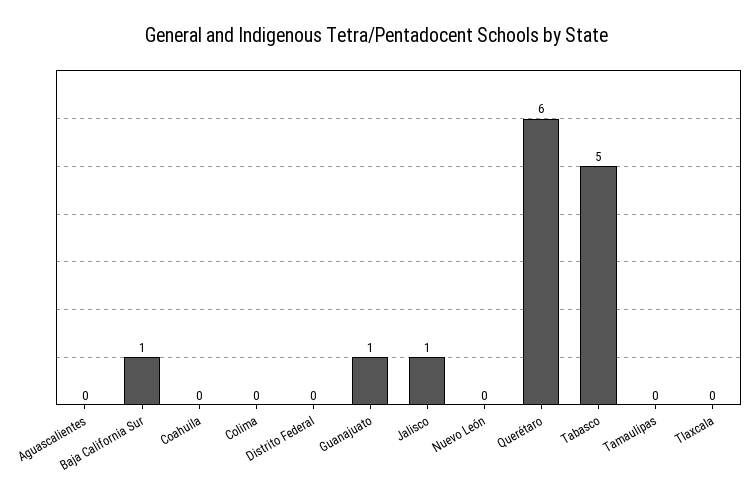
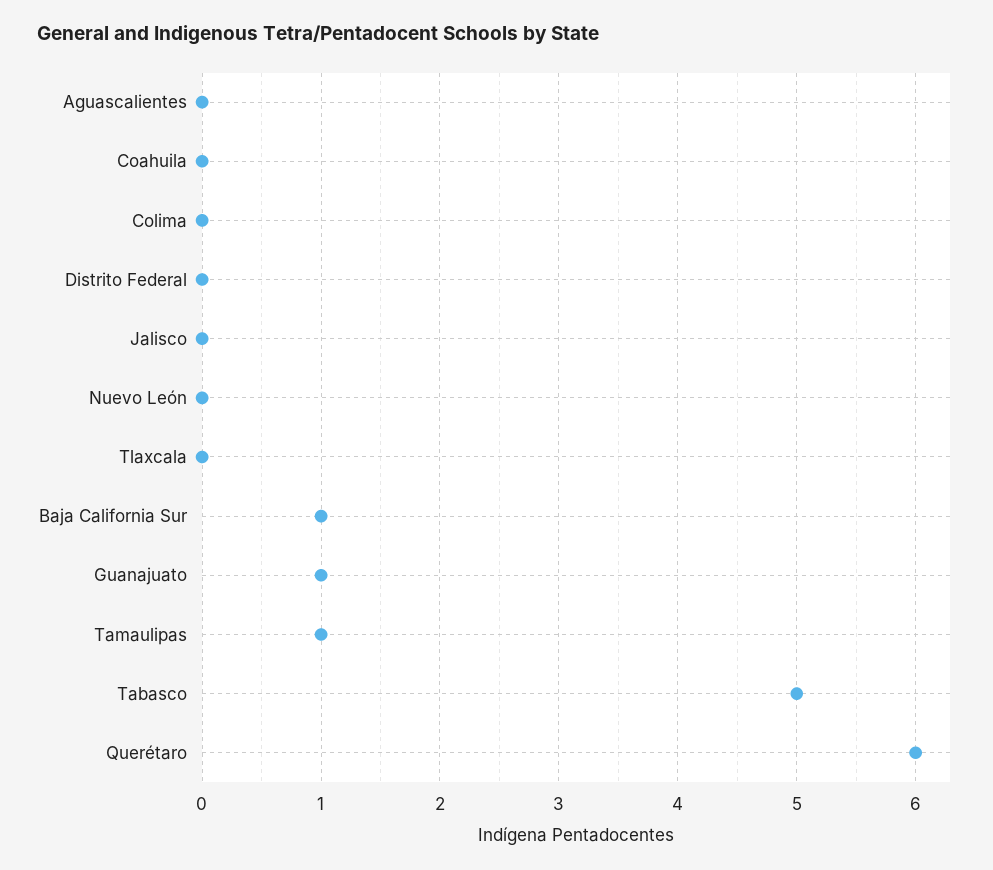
Jalisco: 1 -> 0
Tamaulipas: 0 -> 1

